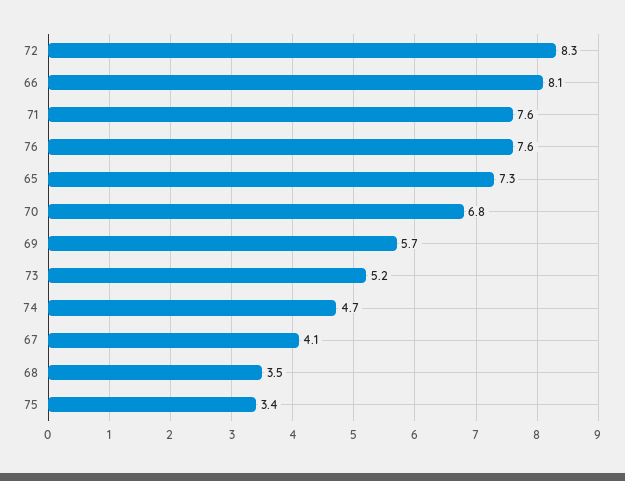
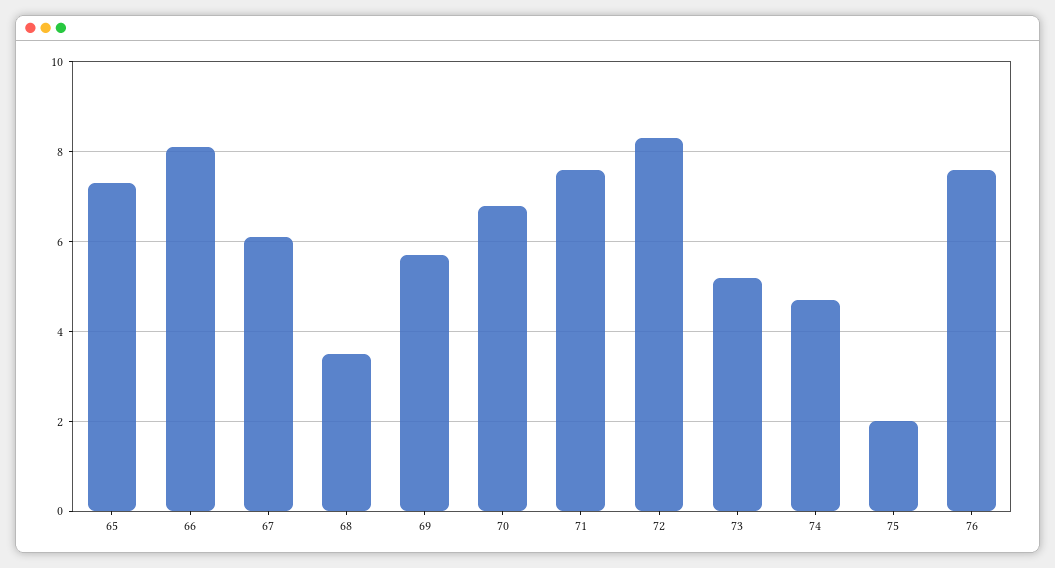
67: 4.1 -> 6
75: 3.4 -> 2

